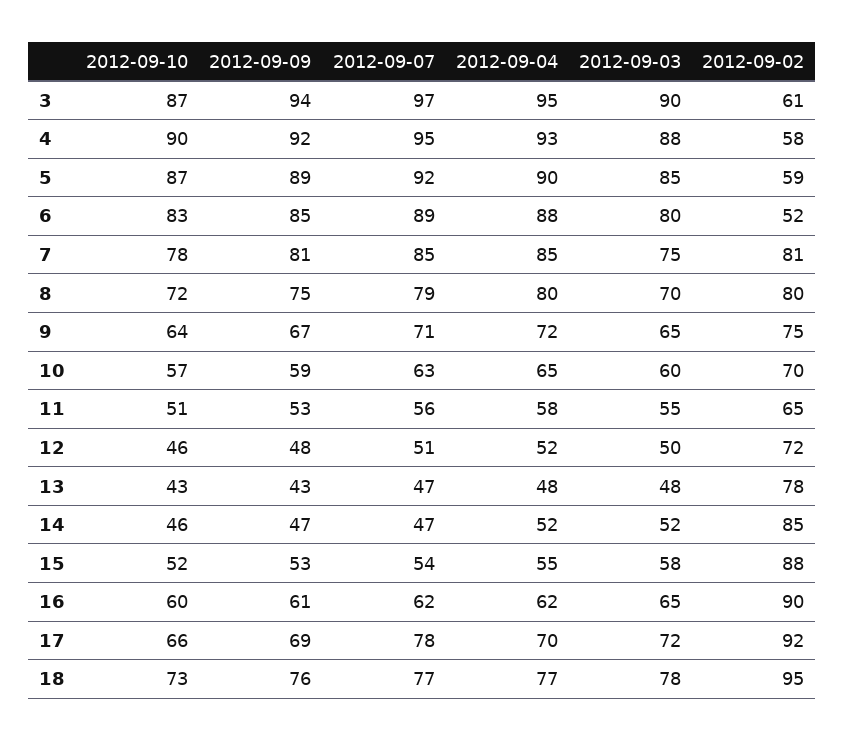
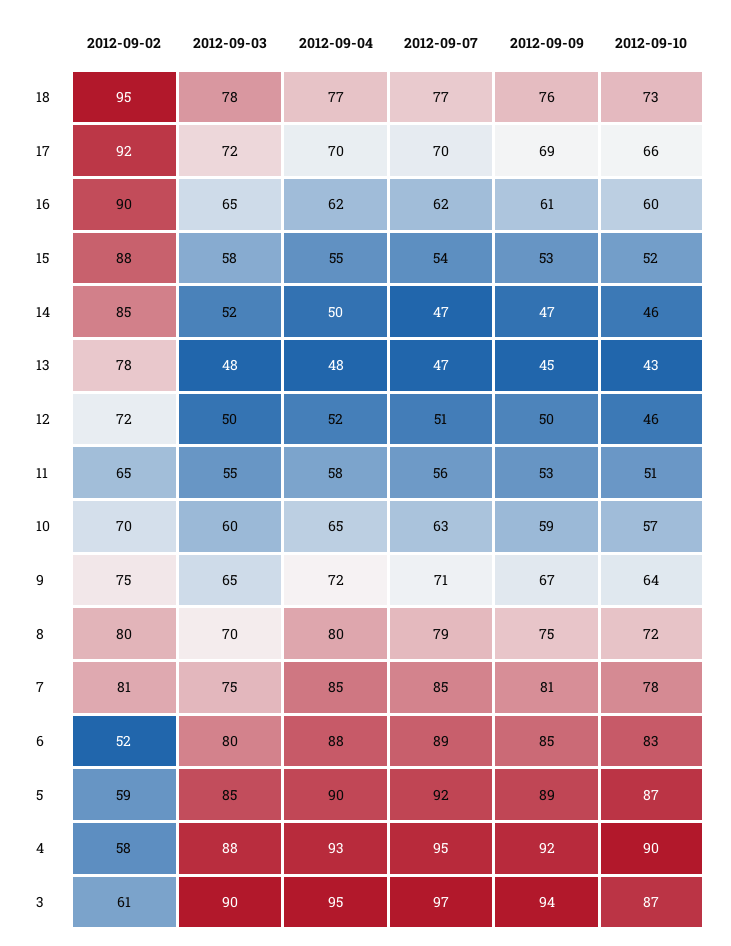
2012-09-09, 12: 48 -> 50
2012-09-09, 13: 43 -> 45
2012-09-04, 14: 52 -> 50
2012-09-07, 17: 78 -> 70

